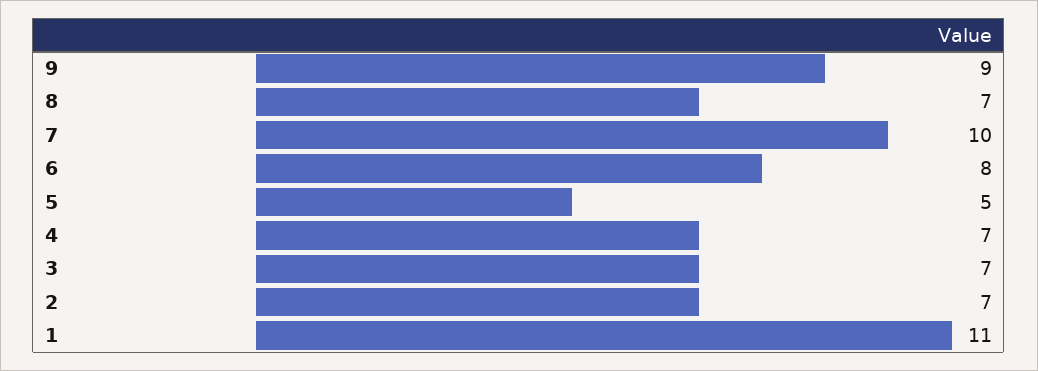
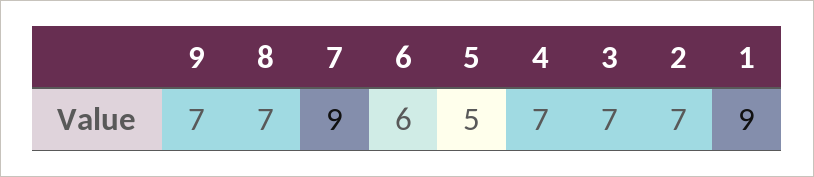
9: 9 -> 7
7: 10 -> 9
6: 8 -> 6
1: 11 -> 9

